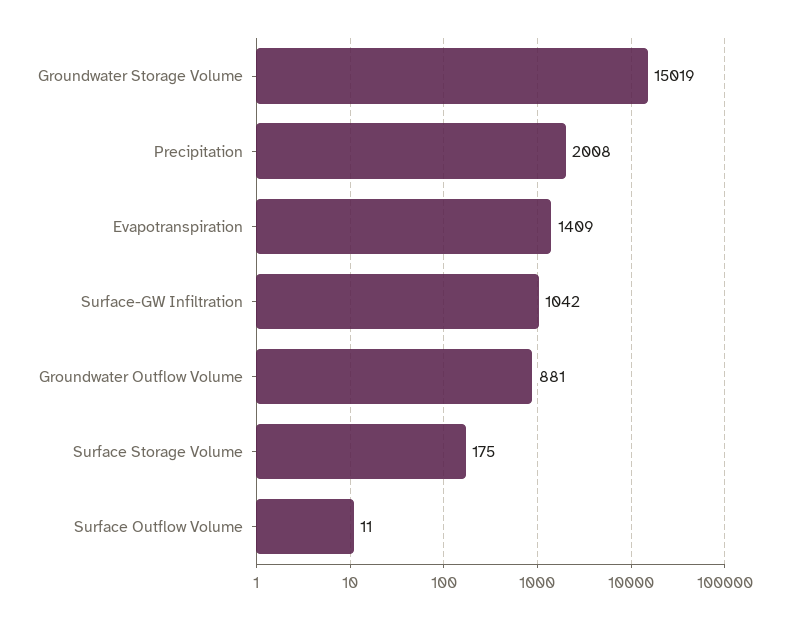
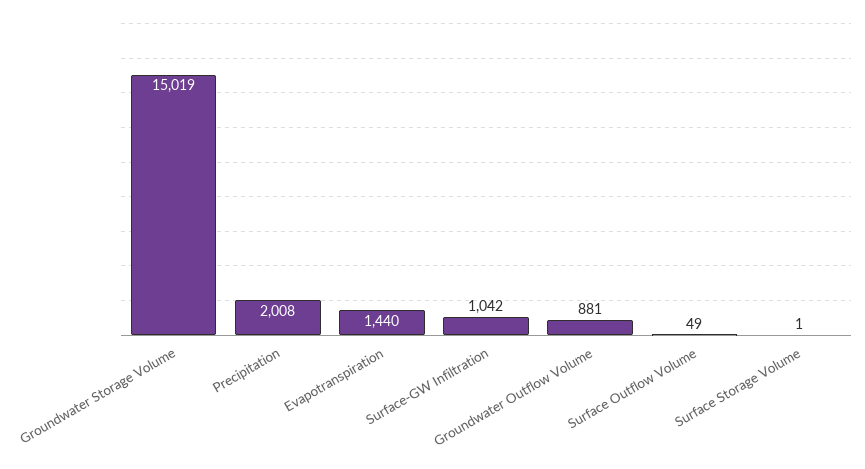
Evapotranspiration: 1409 -> 1440
Surface Storage Volume: 175 -> 1
Surface Outflow Volume: 11 -> 49

